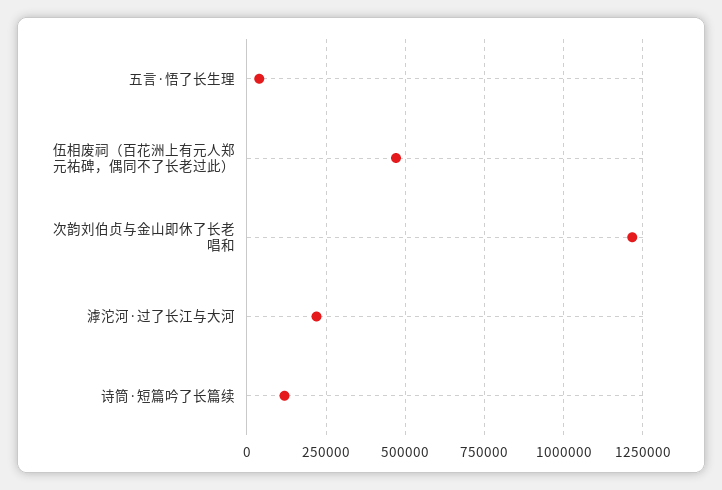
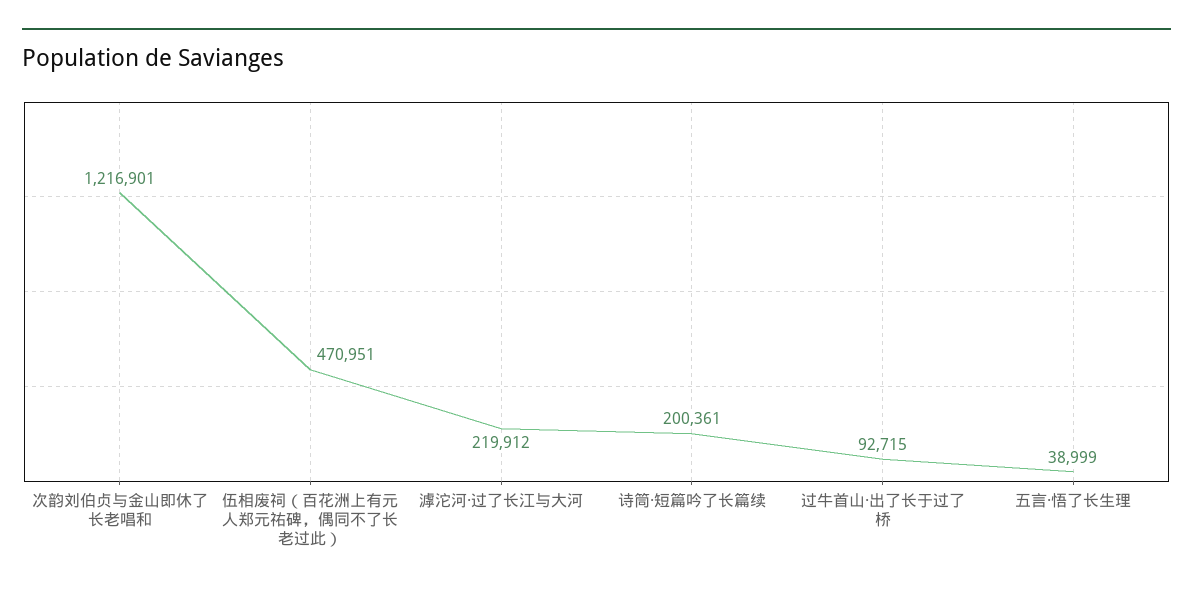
诗筒·短篇吟了长篇续: 125000 -> 200361
过牛首山·出了长于过了桥: none -> 92715

